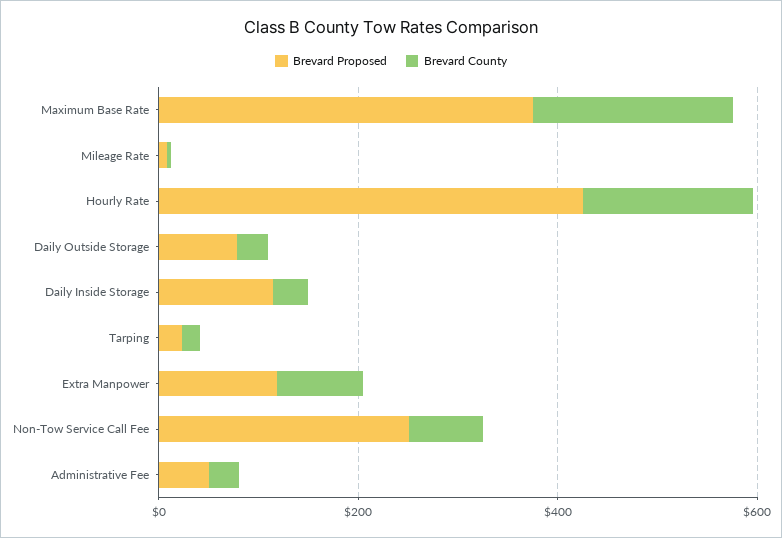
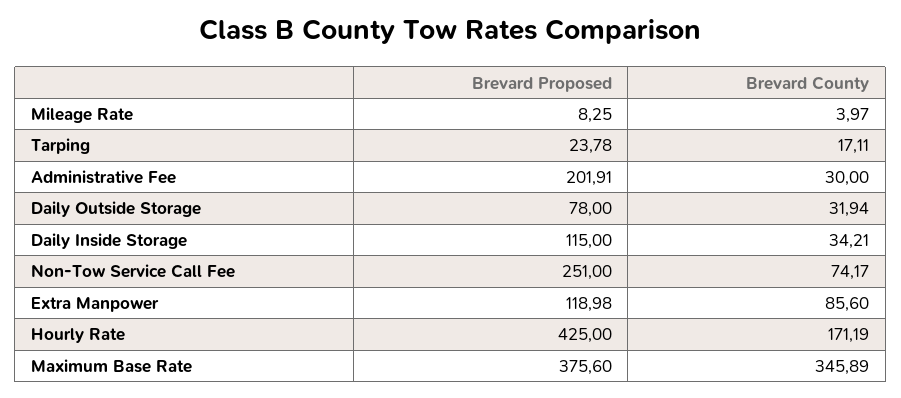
Brevard County, Maximum Base Rate: 200 -> 345.89
Brevard Proposed, Administrative Fee: 50 -> 201.91

